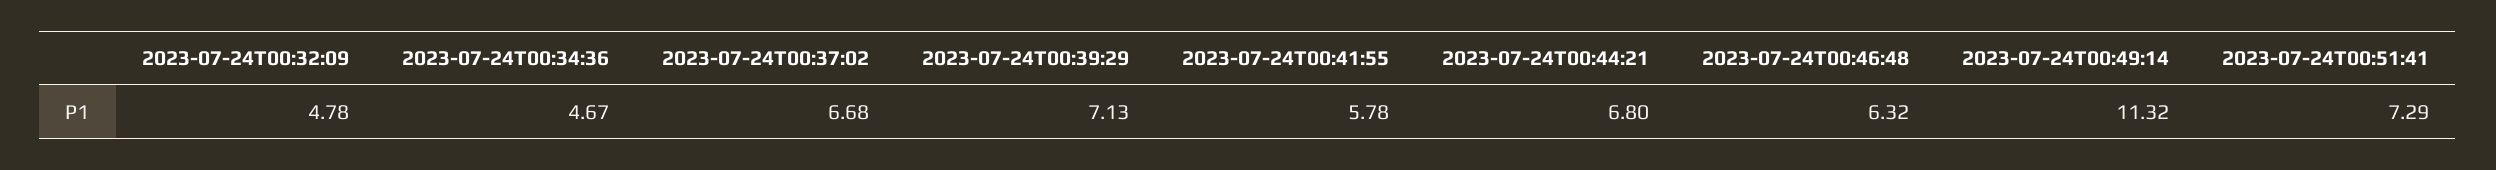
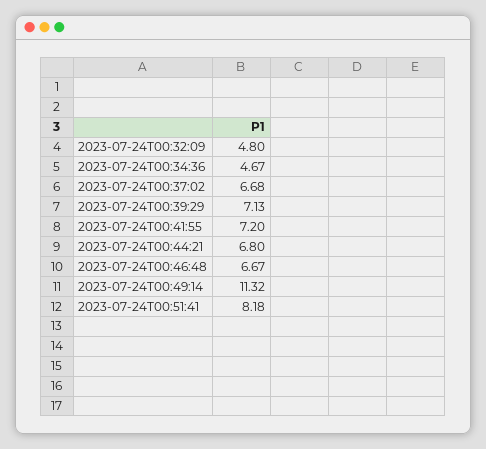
2023-07-24T00:32:09: 4.78 -> 4.8
2023-07-24T00:41:55: 5.78 -> 7.2
2023-07-24T00:46:48: 6.32 -> 6.67
2023-07-24T00:51:41: 7.29 -> 8.18

